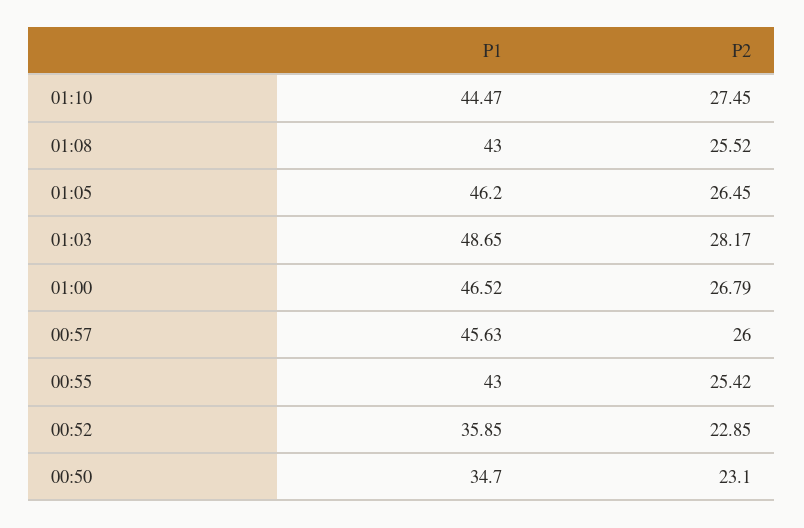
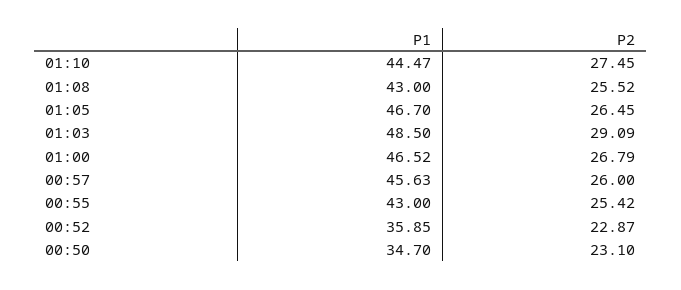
P1, 01:05: 46.2 -> 46.7
P1, 01:03: 48.65 -> 48.5
P2, 01:03: 28.17 -> 29.09
P2, 00:52: 22.85 -> 22.87

